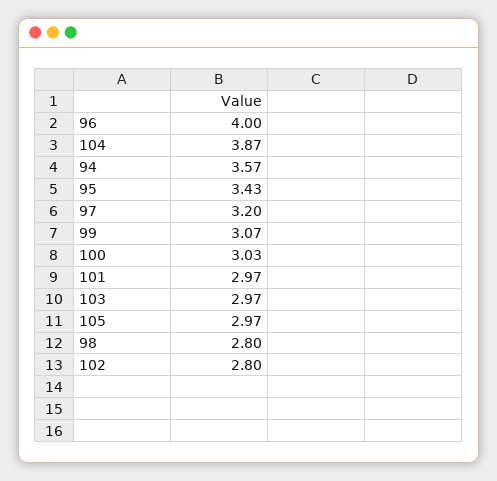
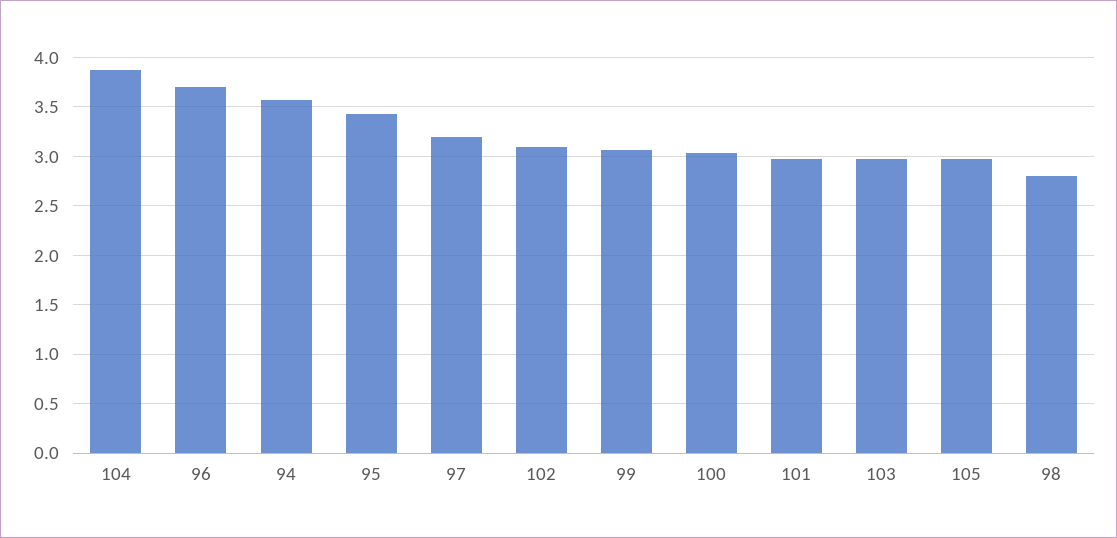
96: 4 -> 3.7
102: 2.8 -> 3.1

